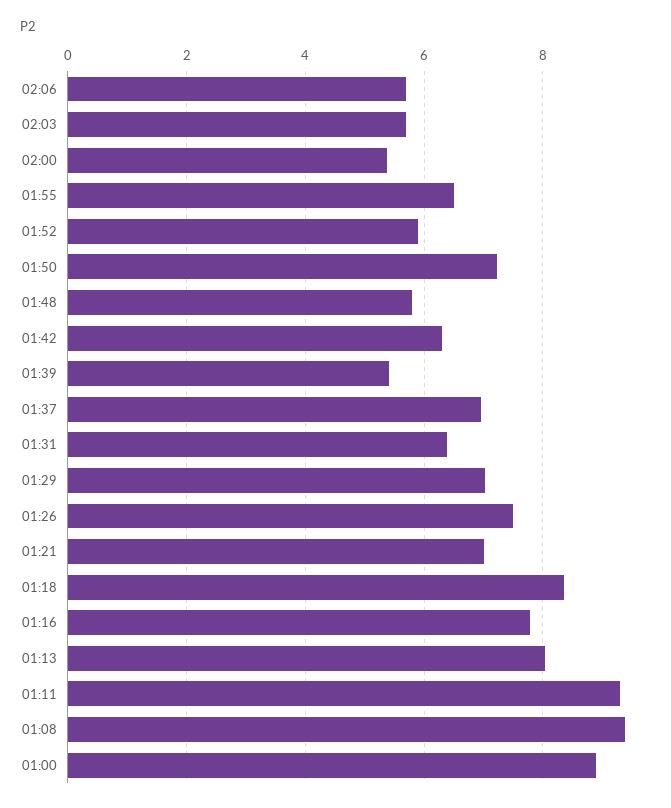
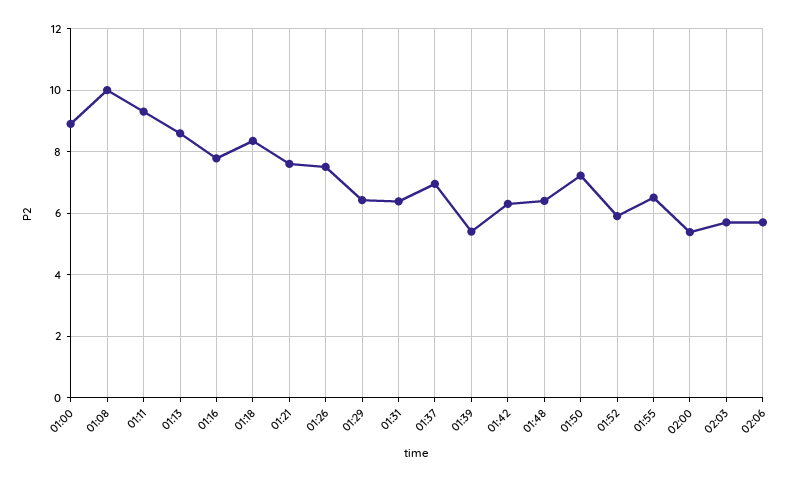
01:48: 5.8 -> 6.4
01:29: 7 -> 6.4
01:21: 7 -> 7.6
01:13: 8 -> 8.6
01:08: 9.4 -> 10

